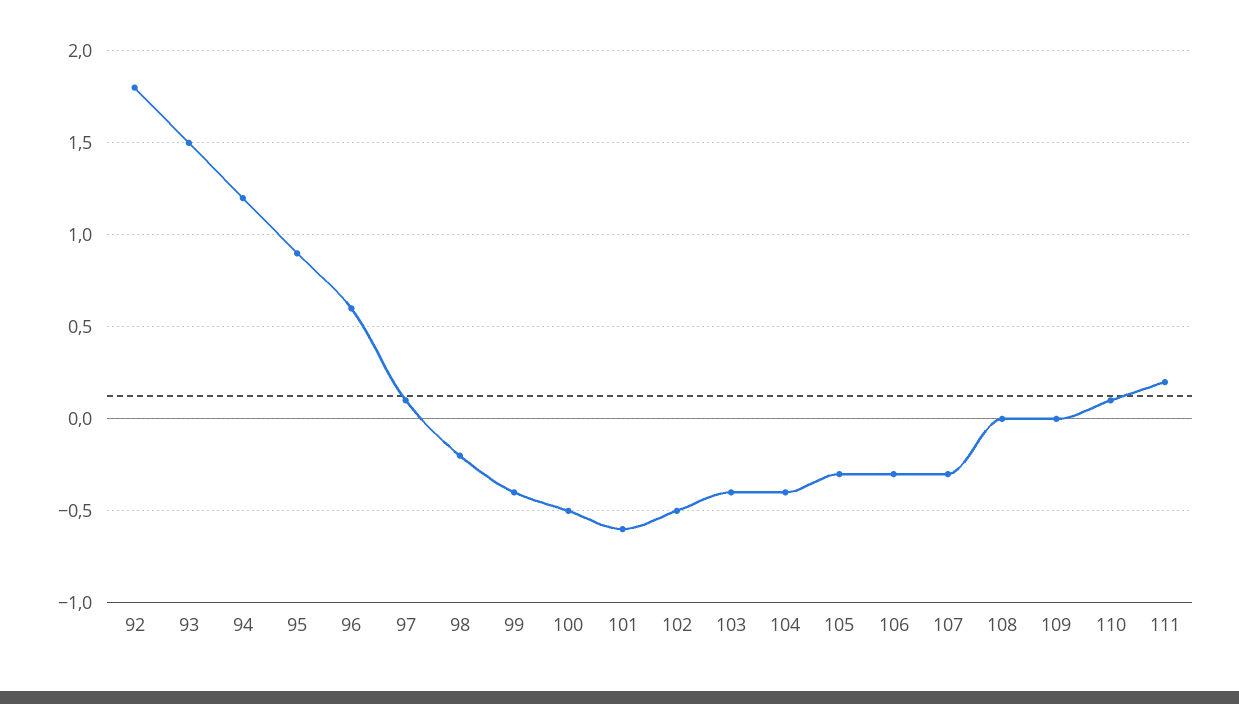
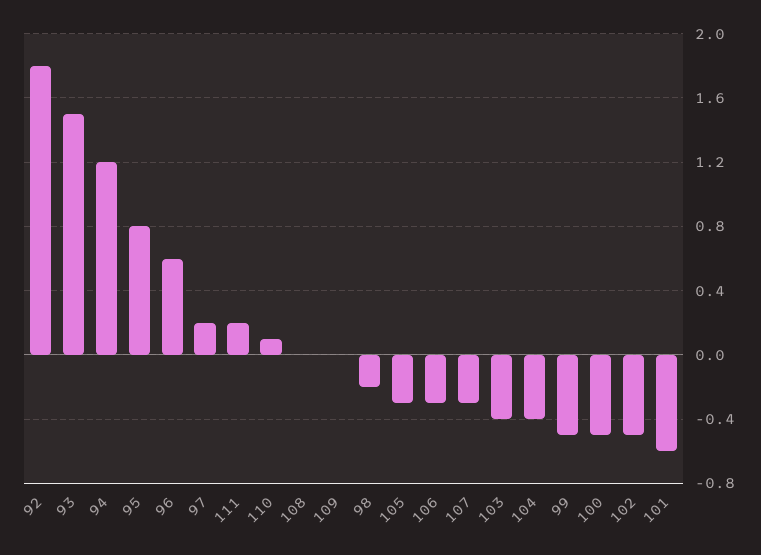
95: 0.9 -> 0.8
97: 0.1 -> 0.2
99: -0.4 -> -0.5

